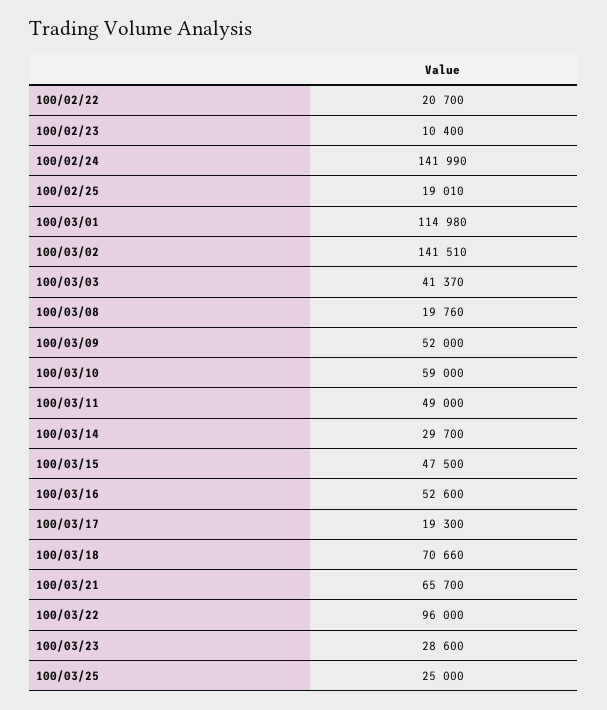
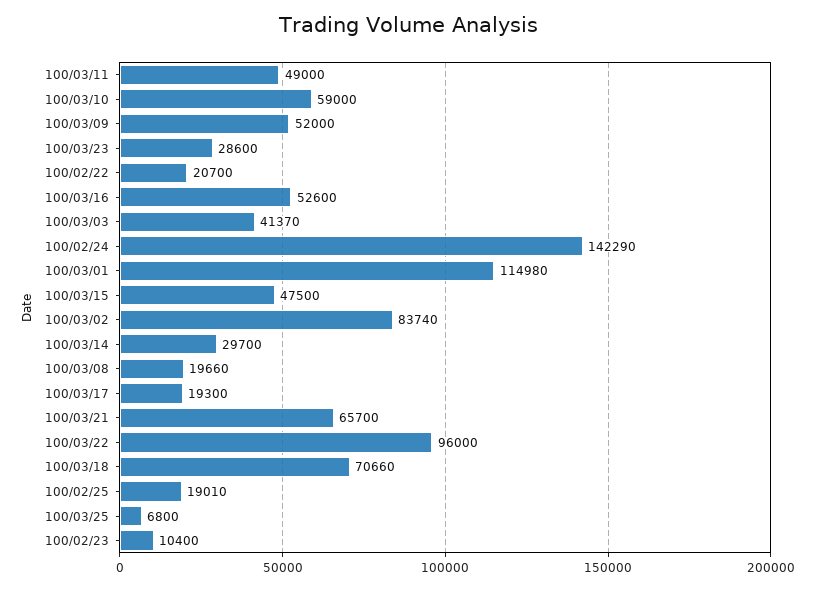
100/02/24: 141990 -> 142290
100/03/02: 141510 -> 83740
100/03/08: 19760 -> 19660
100/03/25: 25000 -> 6800

